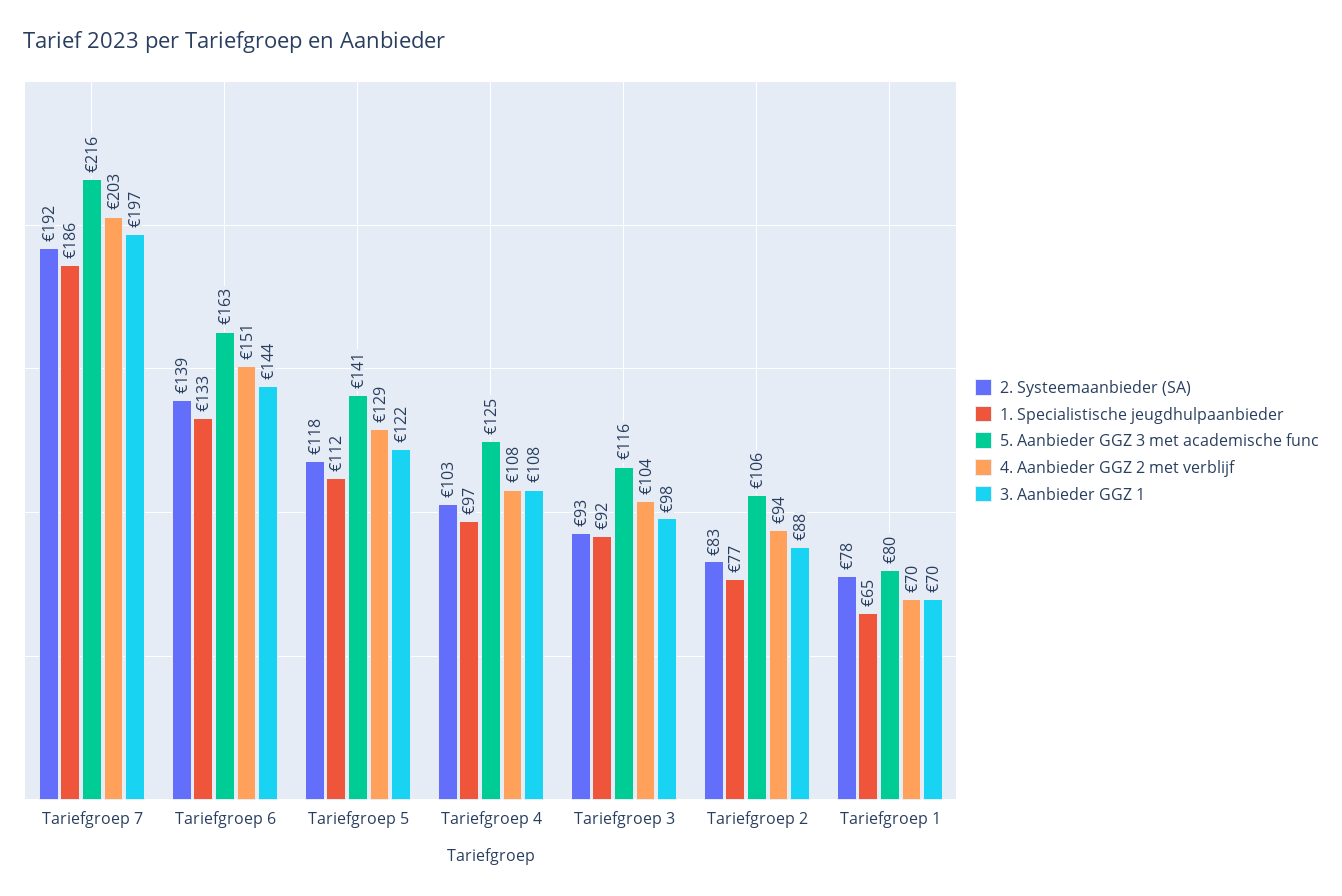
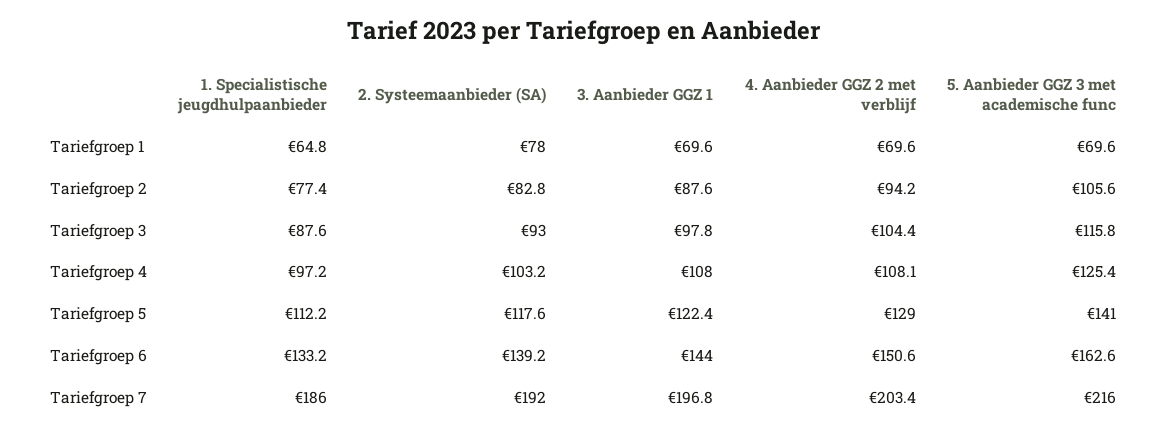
1. Specialistische jeugdhulpaanbieder, Tariefgroep 3: 92 -> 87.6
5. Aanbieder GGZ 3 met academische func, Tariefgroep 1: 80 -> 69.6

